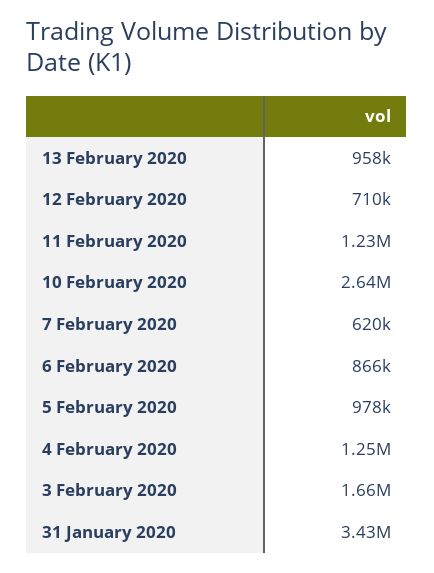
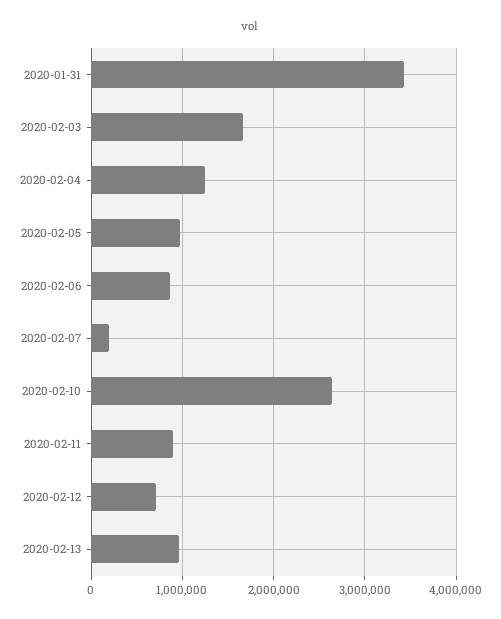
11 February 2020: 1230000 -> 900000
7 February 2020: 620000 -> 200000

